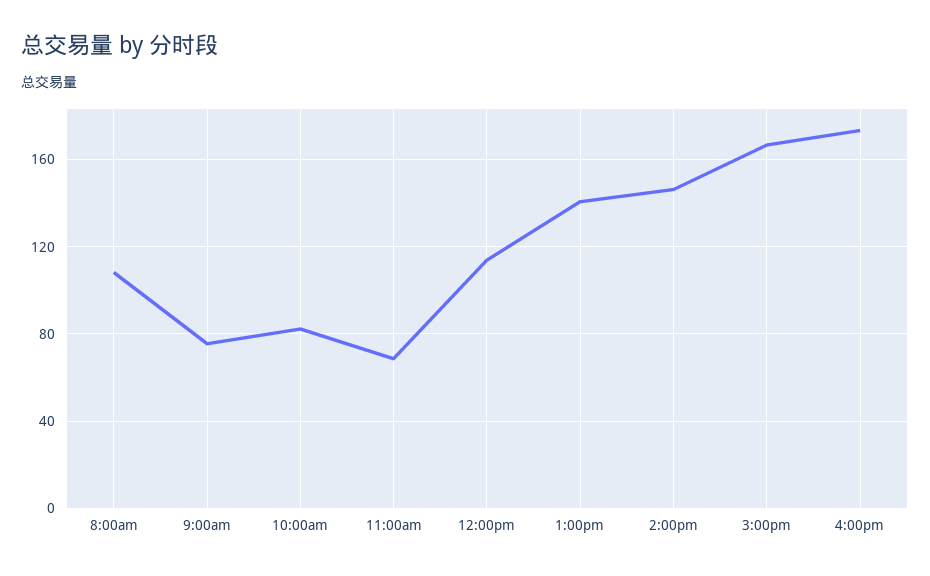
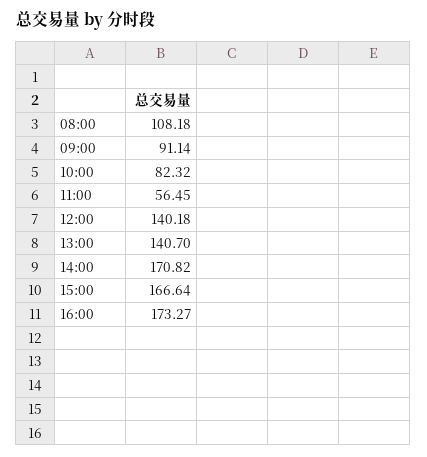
9:00am: 75 -> 91.14
11:00am: 70 -> 56.45
12:00pm: 115 -> 140.18
2:00pm: 145 -> 170.82

